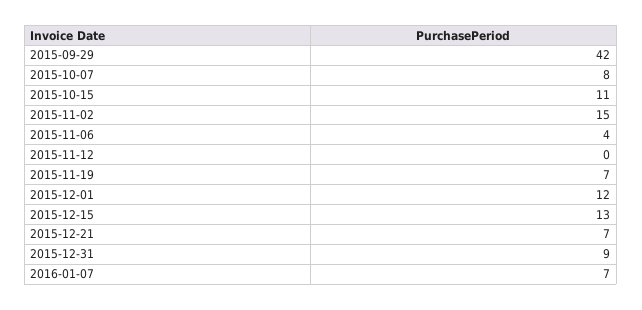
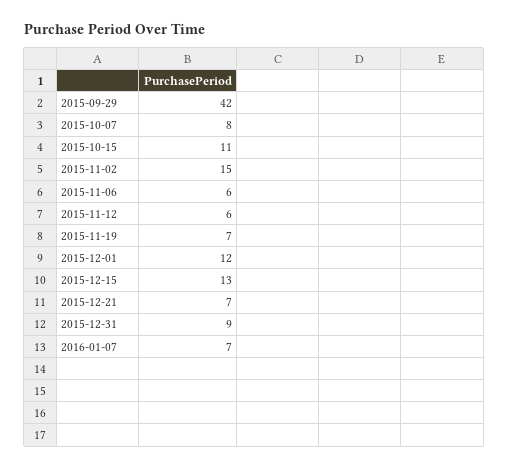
2015-11-06: 4 -> 6
2015-11-12: 0 -> 6

